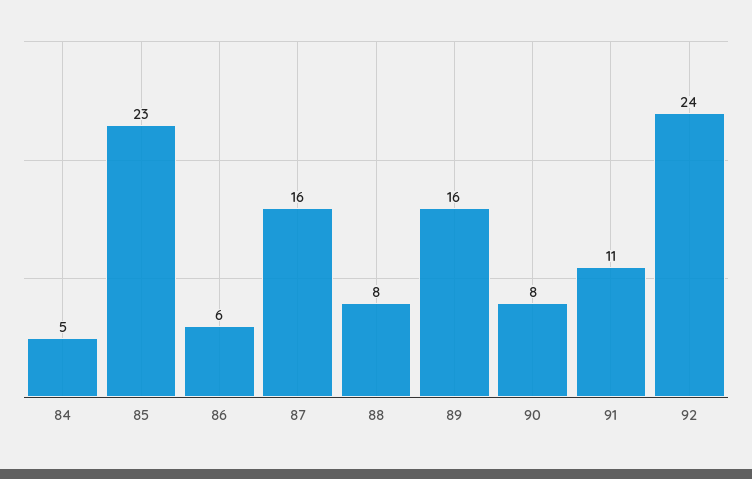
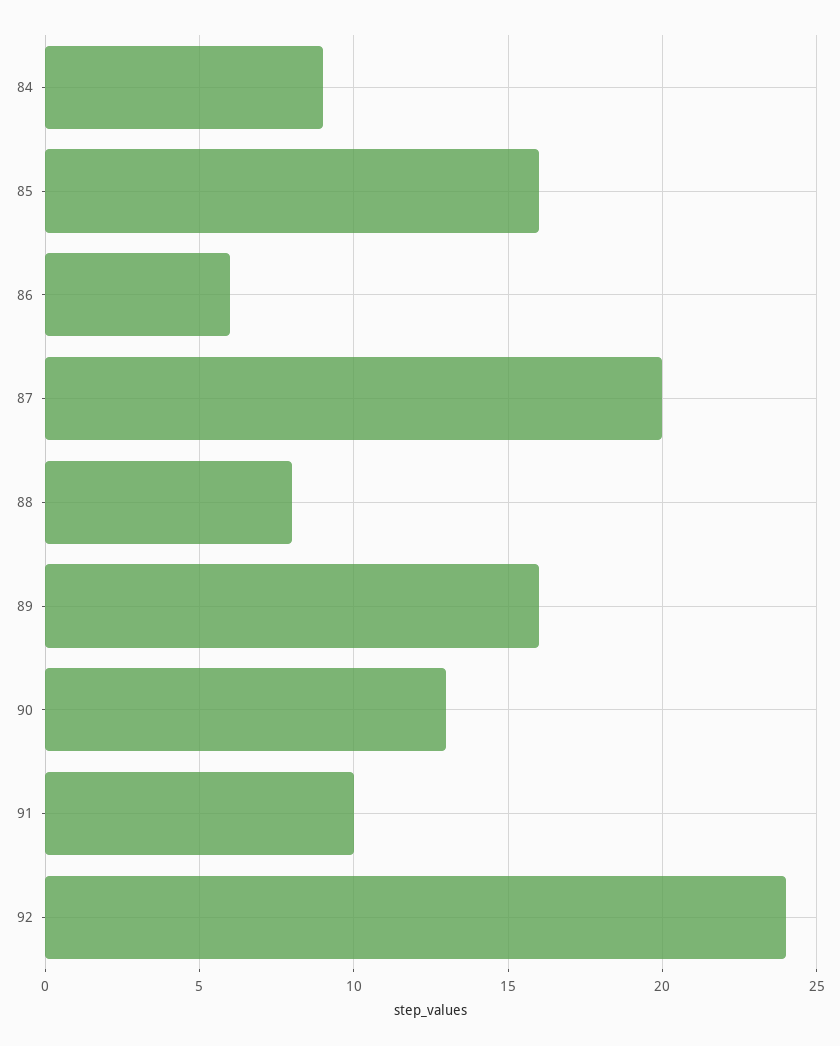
84: 5 -> 9
85: 23 -> 16
87: 16 -> 20
90: 8 -> 13
91: 11 -> 10

